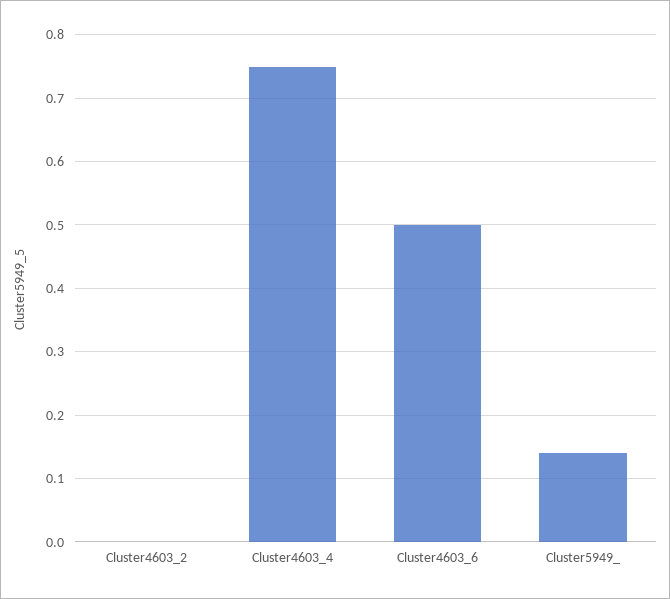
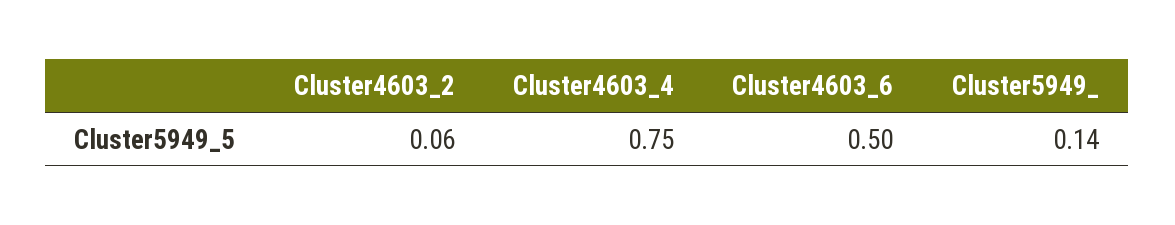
Cluster4603_2: 0 -> 0.06

